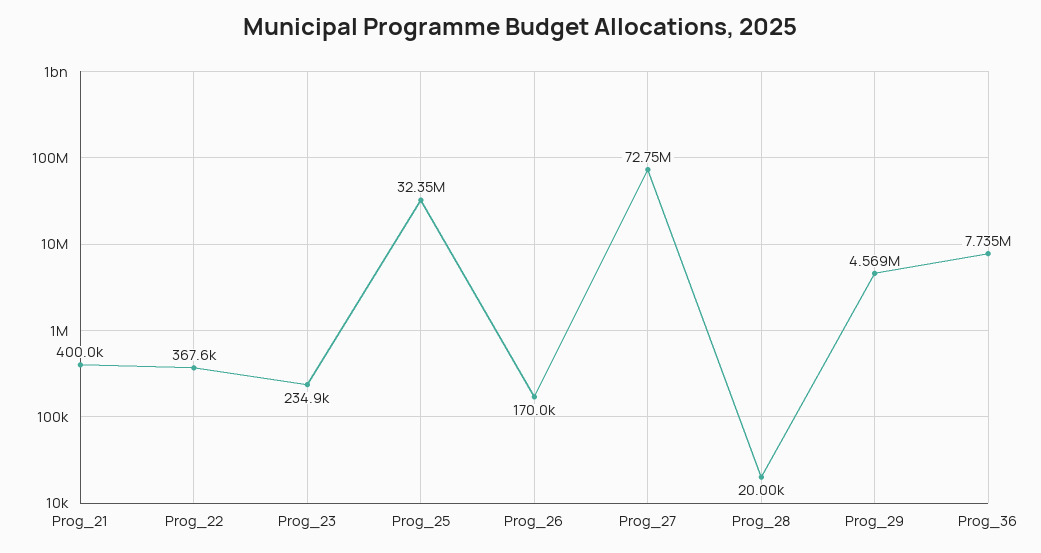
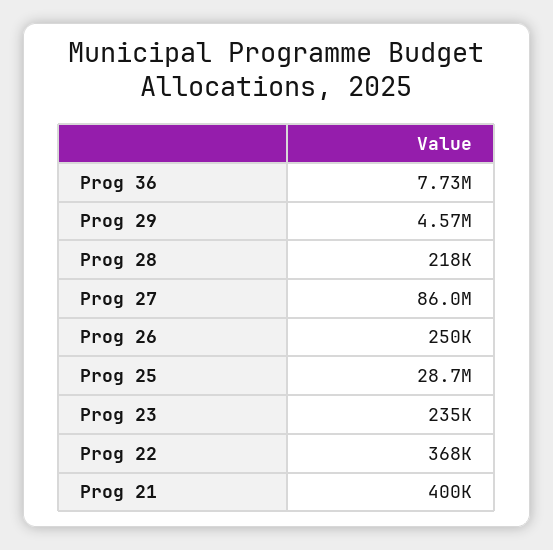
Prog_25: 32350000 -> 28700000
Prog_26: 170000 -> 250000
Prog_27: 72750000 -> 86000000
Prog_28: 20000 -> 218000

